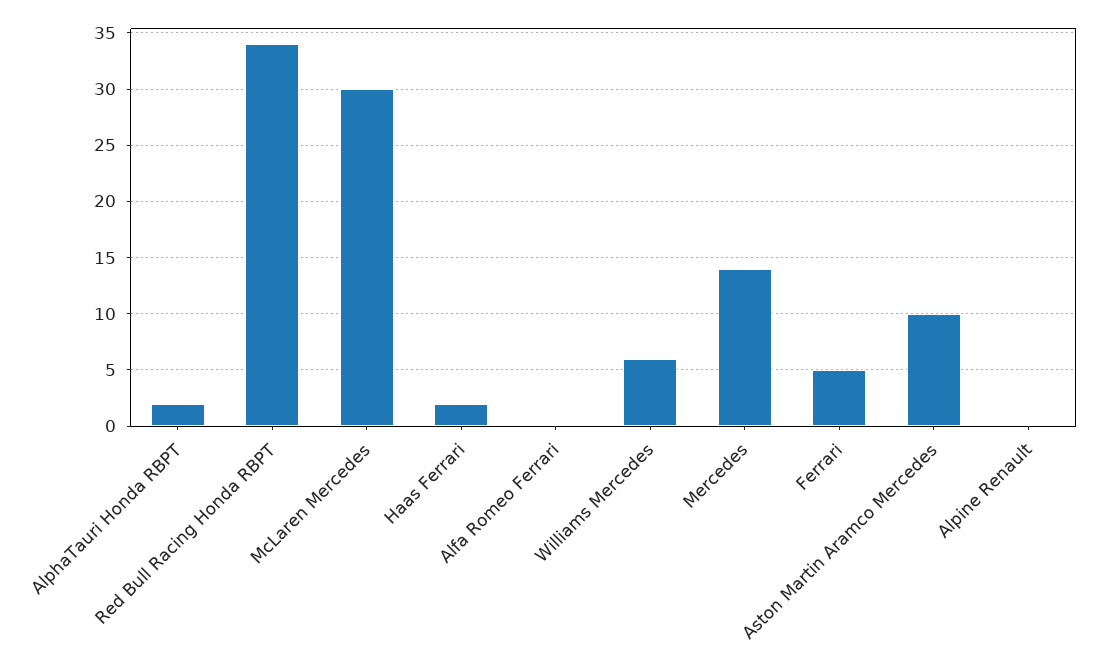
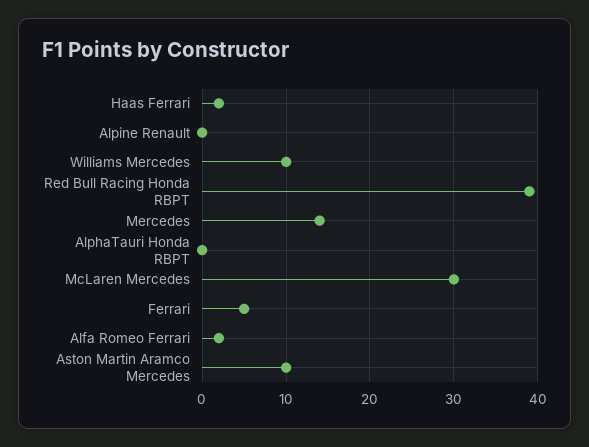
AlphaTauri Honda RBPT: 2 -> 0
Red Bull Racing Honda RBPT: 34 -> 39
Alfa Romeo Ferrari: 0 -> 2
Williams Mercedes: 6 -> 10

